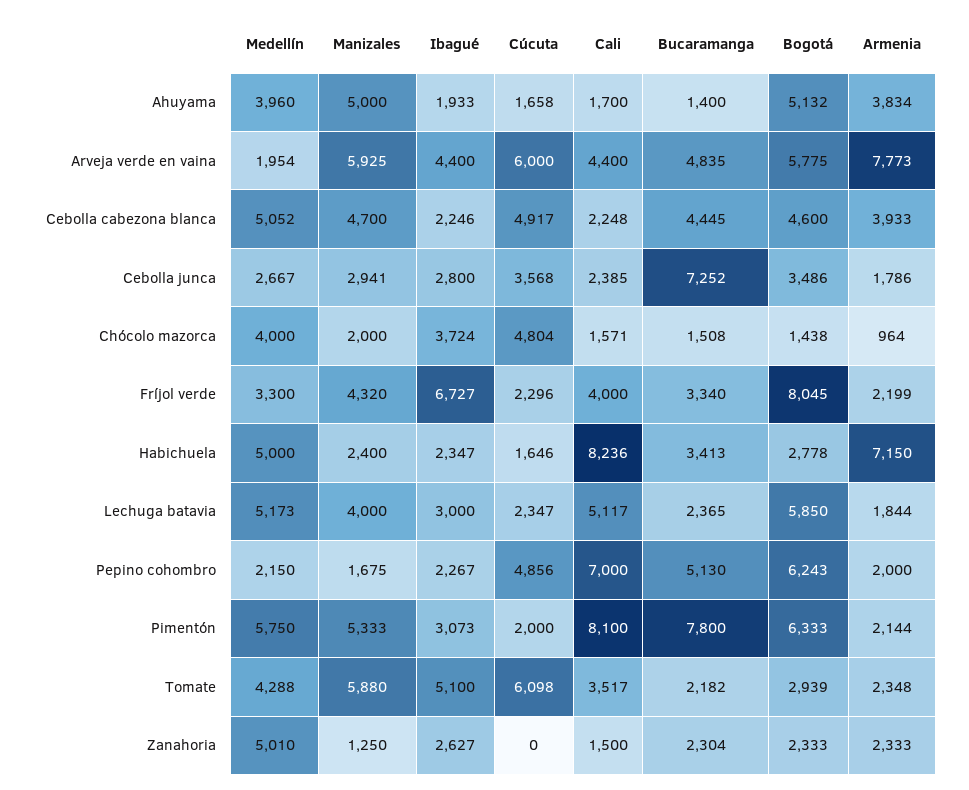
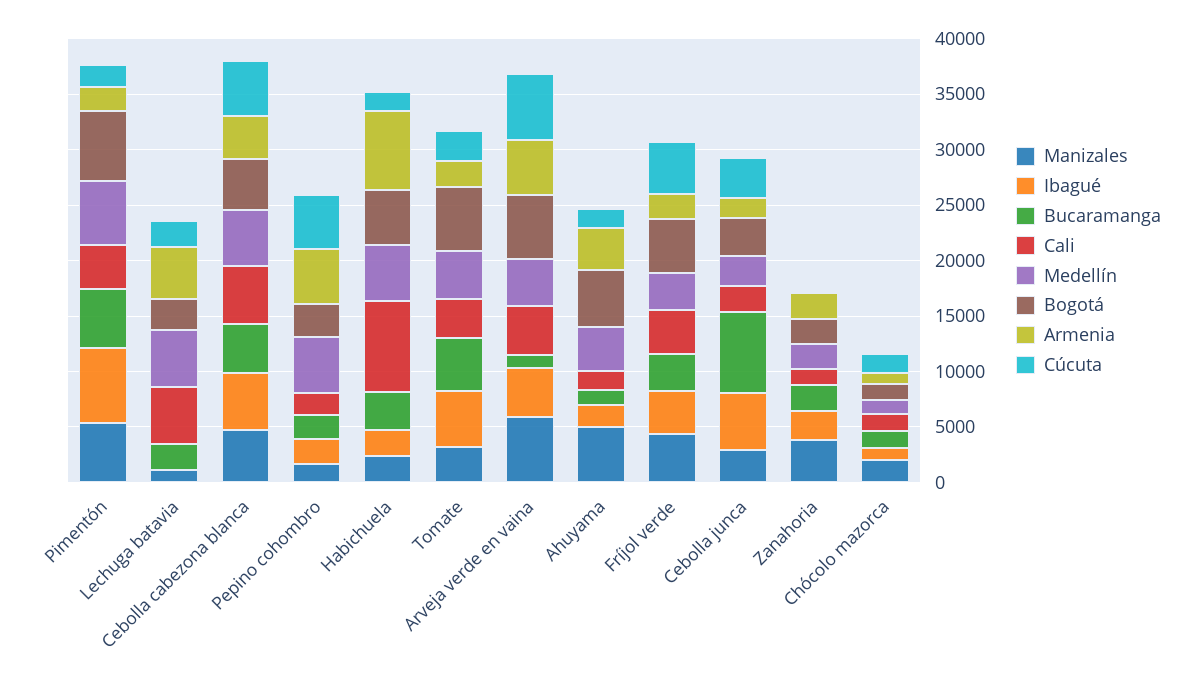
Medellín, Arveja verde en vaina: 1954 -> 4000
Bucaramanga, Arveja verde en vaina: 4835 -> 1000
Armenia, Arveja verde en vaina: 7773 -> 5000
Ibagué, Cebolla cabezona blanca: 2246 -> 5000
Cali, Cebolla cabezona blanca: 2248 -> 5000
Ibagué, Cebolla junca: 2800 -> 5000
Medellín, Chócolo mazorca: 4000 -> 1000
Ibagué, Chócolo mazorca: 3724 -> 1000
Cúcuta, Chócolo mazorca: 4804 -> 2000
Ibagué, Fríjol verde: 6727 -> 4000
Cúcuta, Fríjol verde: 2296 -> 5000
Bogotá, Fríjol verde: 8045 -> 5000
Bogotá, Habichuela: 2778 -> 5000
Manizales, Lechuga batavia: 4000 -> 1000
Ibagué, Lechuga batavia: 3000 -> 0
Bogotá, Lechuga batavia: 5850 -> 3000
Armenia, Lechuga batavia: 1844 -> 5000
Medellín, Pepino cohombro: 2150 -> 5000
Cali, Pepino cohombro: 7000 -> 2000
Bucaramanga, Pepino cohombro: 5130 -> 2000
Bogotá, Pepino cohombro: 6243 -> 3000
Armenia, Pepino cohombro: 2000 -> 5000
Ibagué, Pimentón: 3073 -> 7000
Cali, Pimentón: 8100 -> 4000
Bucaramanga, Pimentón: 7800 -> 5000
Manizales, Tomate: 5880 -> 3000
Cúcuta, Tomate: 6098 -> 3000
Bucaramanga, Tomate: 2182 -> 5000
Bogotá, Tomate: 2939 -> 6000
Medellín, Zanahoria: 5010 -> 2000
Manizales, Zanahoria: 1250 -> 4000

